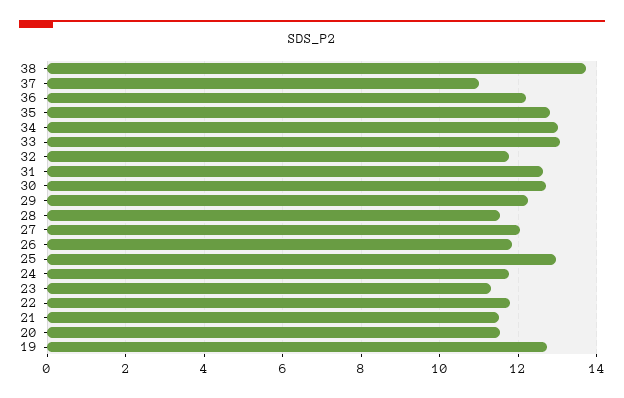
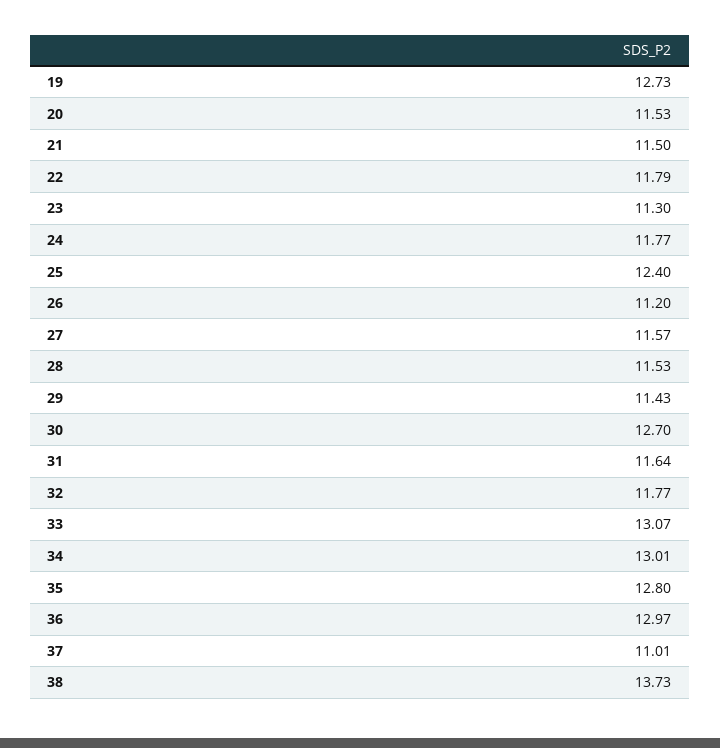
36: 12.2 -> 12.97
31: 12.6 -> 11.64
29: 12.2 -> 11.43
27: 12 -> 11.57
26: 11.8 -> 11.2
25: 13 -> 12.4

